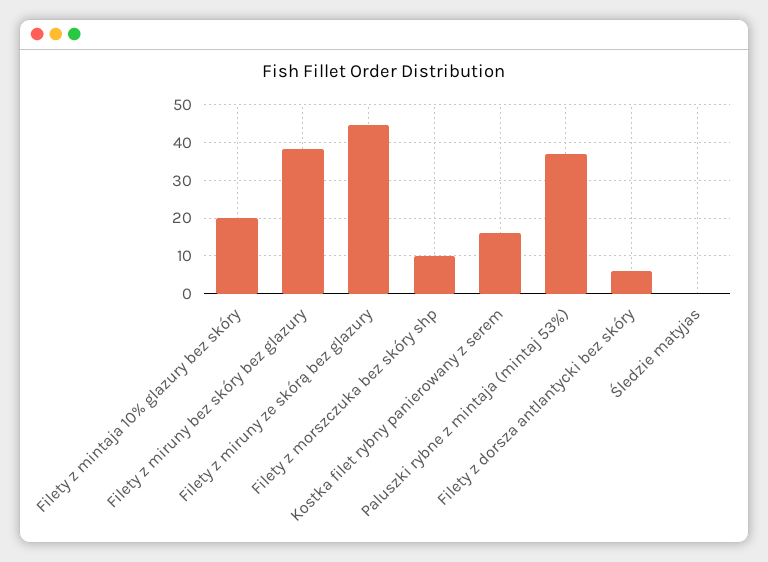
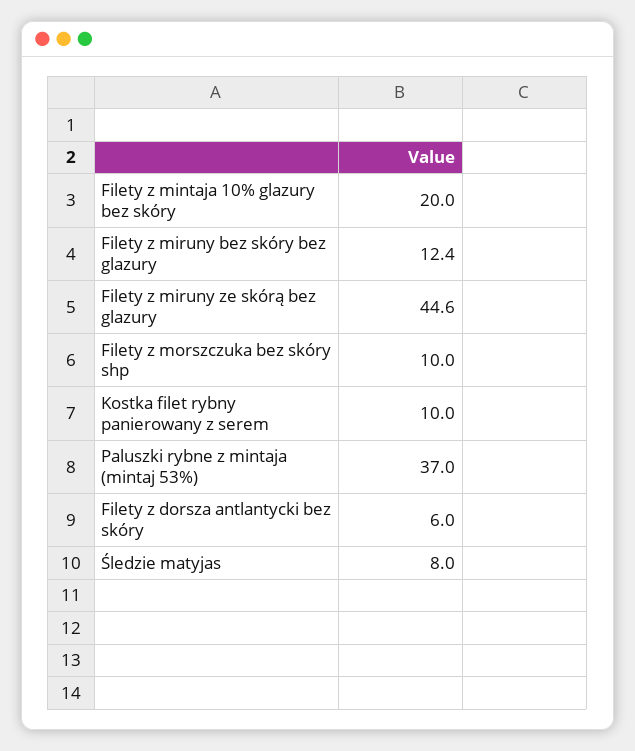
Filety z miruny bez skóry bez glazury: 38 -> 12.4
Kostka filet rybny panierowany z serem: 16 -> 10
Śledzie matyjas: 0 -> 8

